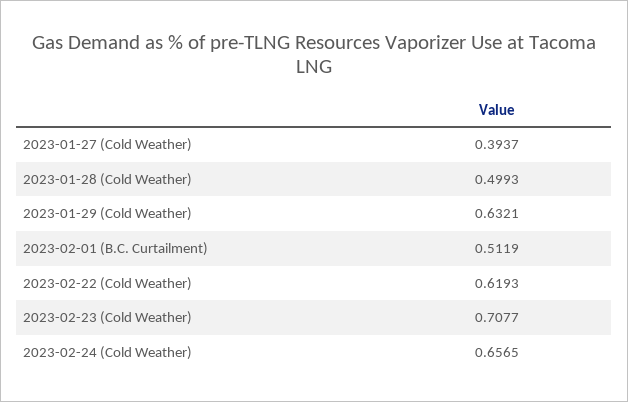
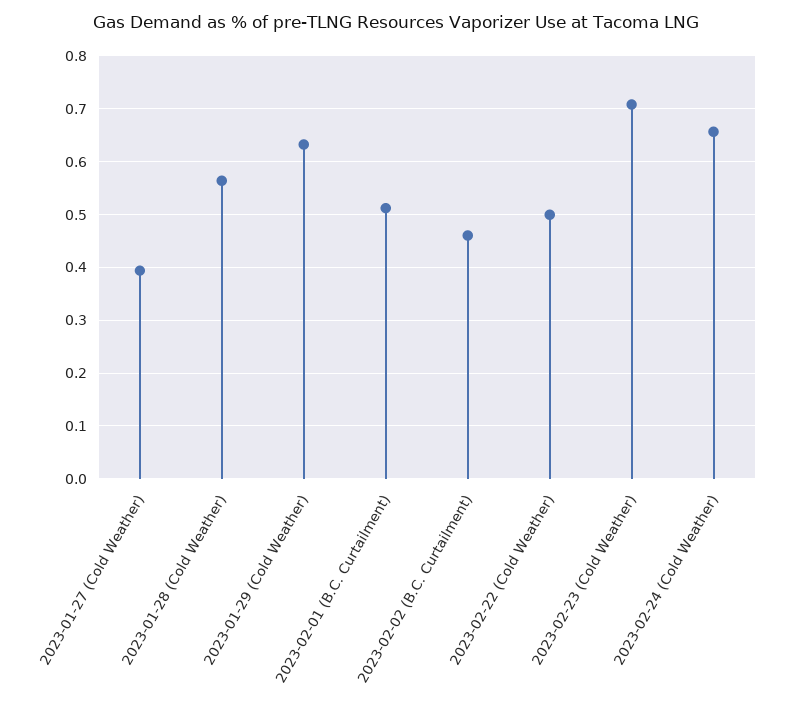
2023-01-28 (Cold Weather): 0.4993 -> 0.56
2023-02-22 (Cold Weather): 0.6193 -> 0.5
2023-02-02 (B.C. Curtailment): none -> 0.46

